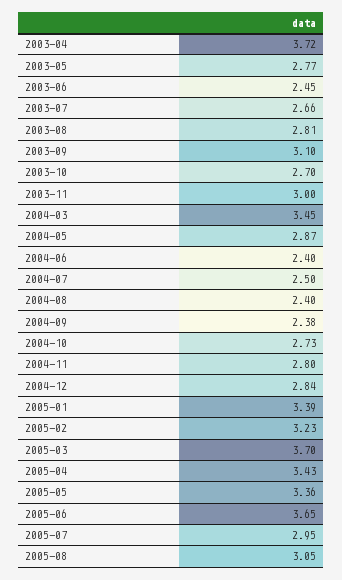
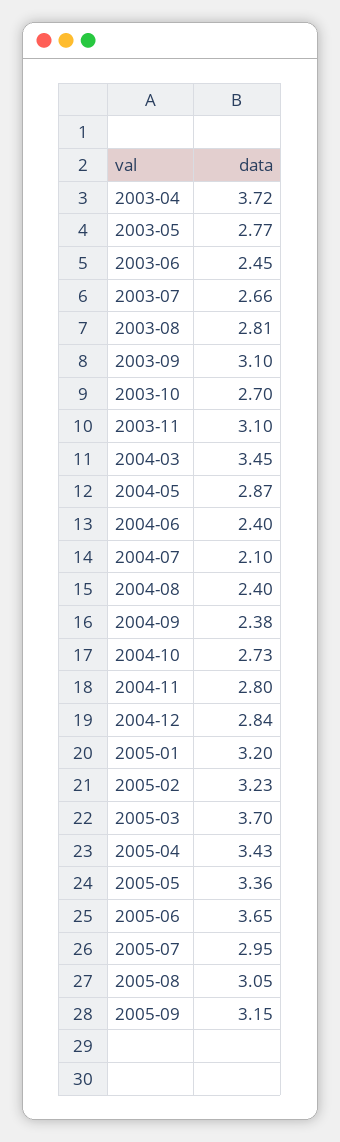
2003-11: 3 -> 3.1
2004-07: 2.5 -> 2.1
2005-01: 3.39 -> 3.2
2005-09: none -> 3.15

